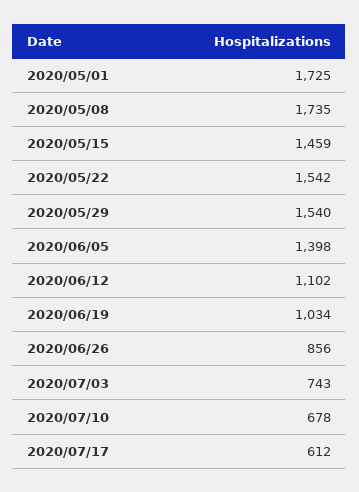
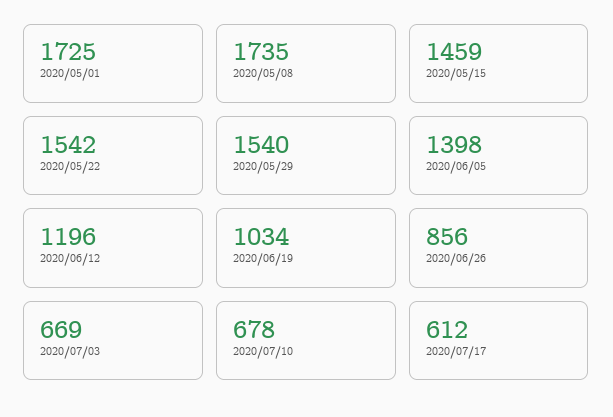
2020/06/12: 1102 -> 1196
2020/07/03: 743 -> 669

